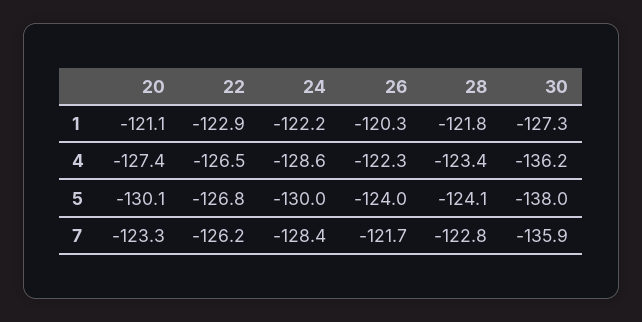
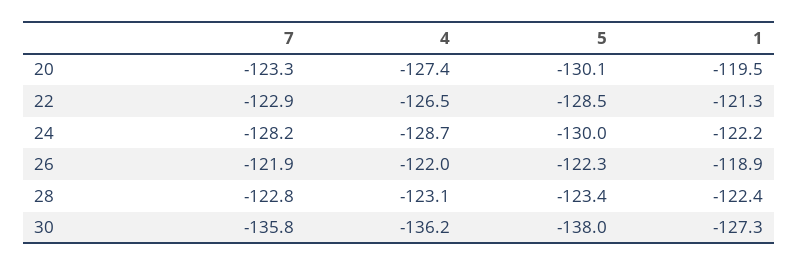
20, 1: -121.1 -> -119.5
22, 1: -122.9 -> -121.3
26, 1: -120.3 -> -118.9
28, 1: -121.8 -> -122.4
24, 4: -128.6 -> -128.7
26, 4: -122.3 -> -122
28, 4: -123.4 -> -123.1
22, 5: -126.8 -> -128.5
26, 5: -124 -> -122.3
28, 5: -124.1 -> -123.4
22, 7: -126.2 -> -122.9
24, 7: -128.4 -> -128.2
26, 7: -121.7 -> -121.9
30, 7: -135.9 -> -135.8

